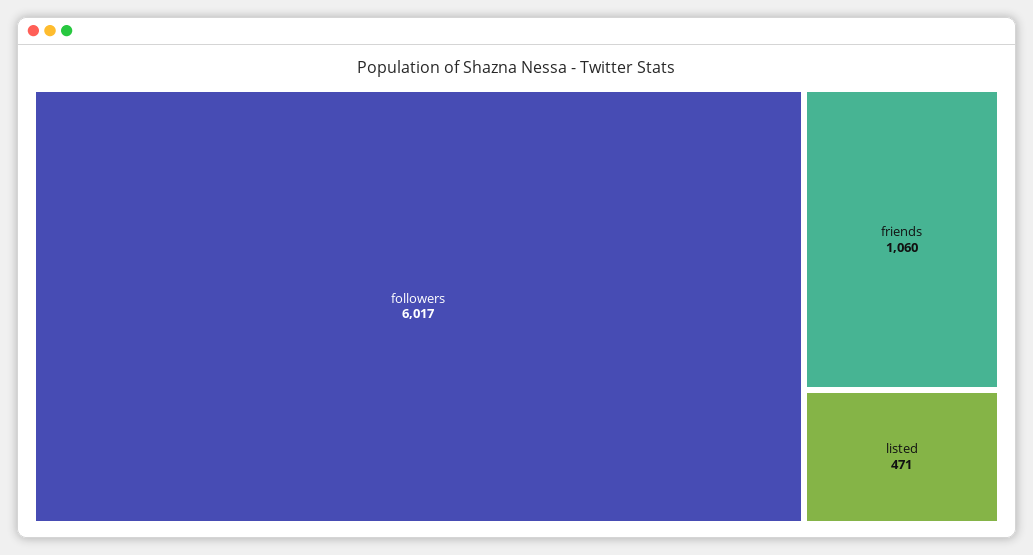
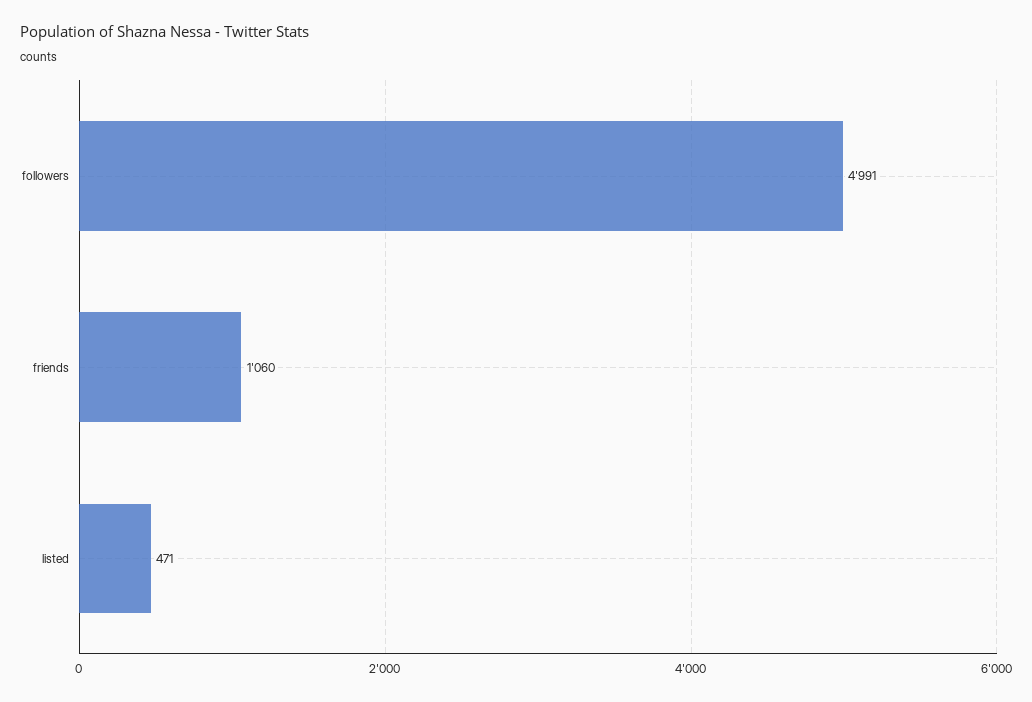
followers: 6017 -> 4991

